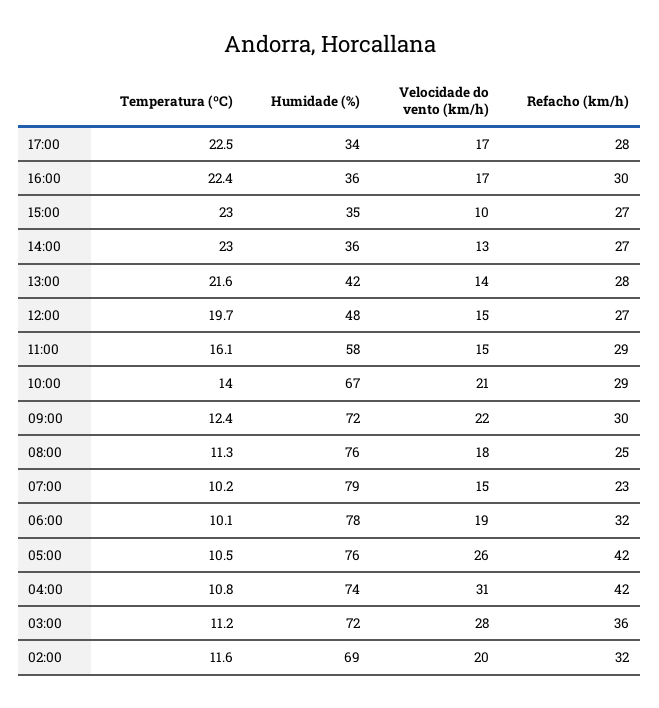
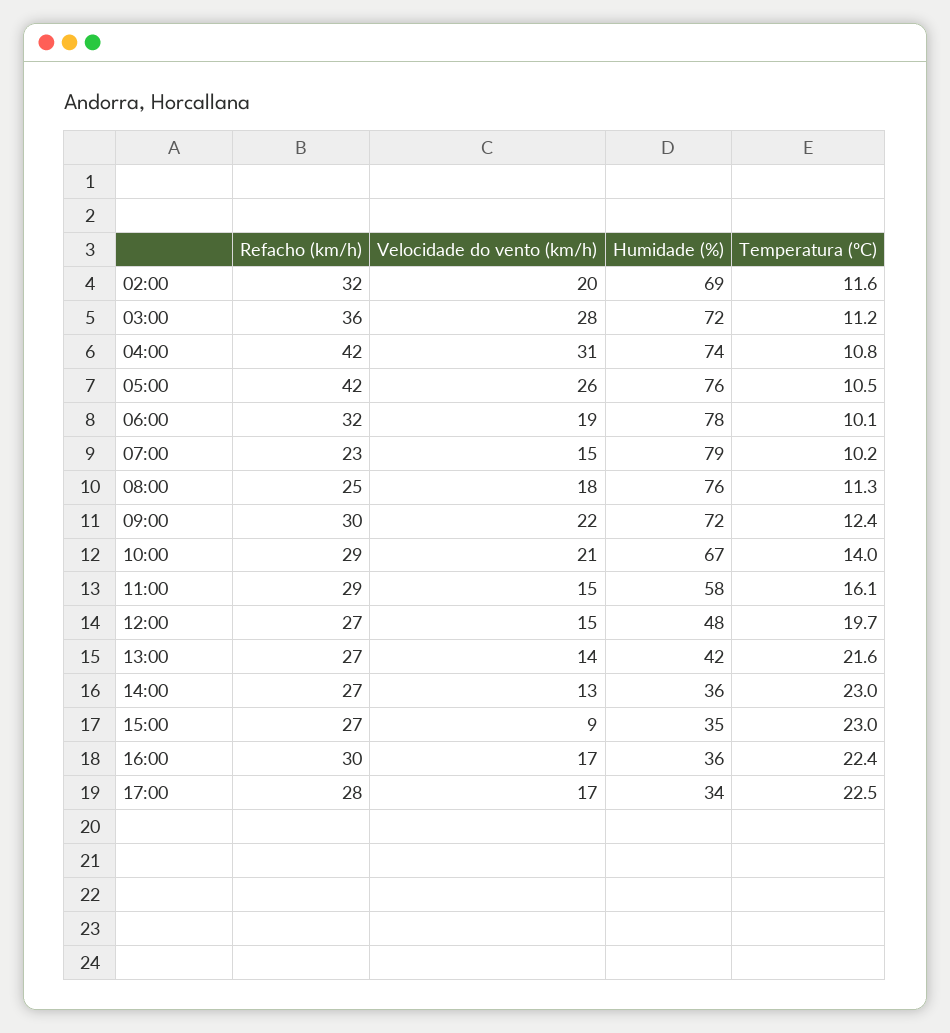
Velocidade do vento (km/h), 15:00: 10 -> 9
Refacho (km/h), 13:00: 28 -> 27

